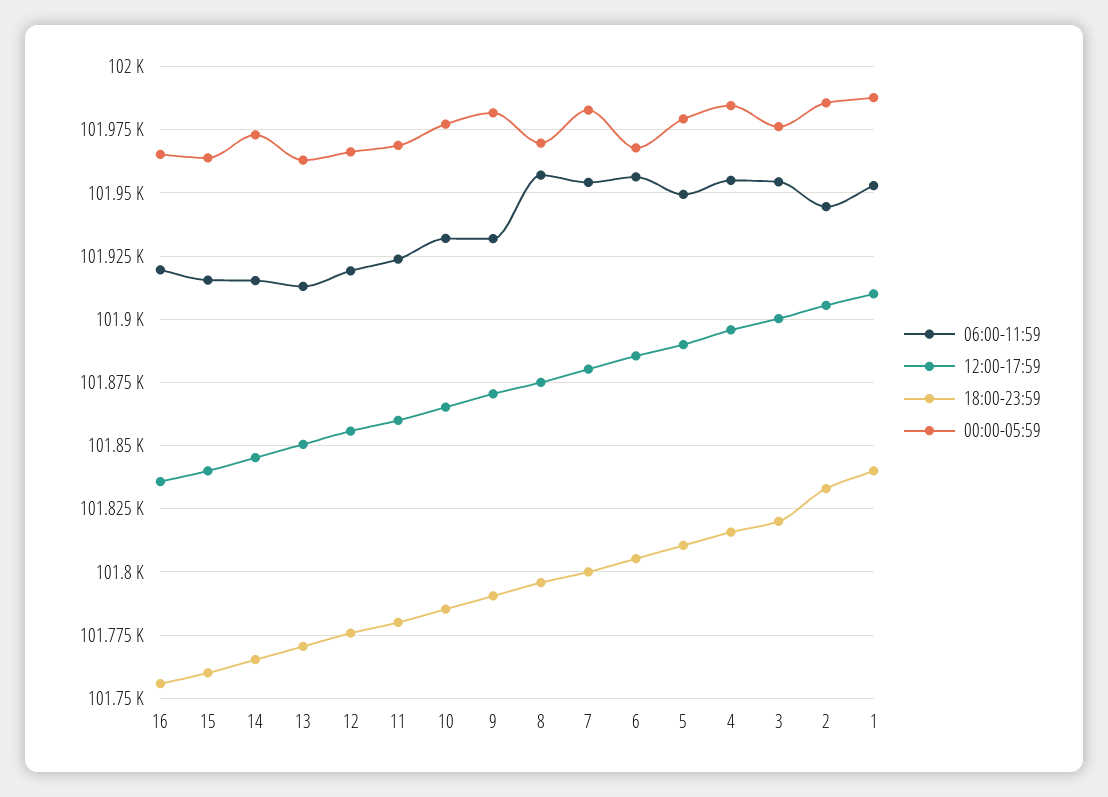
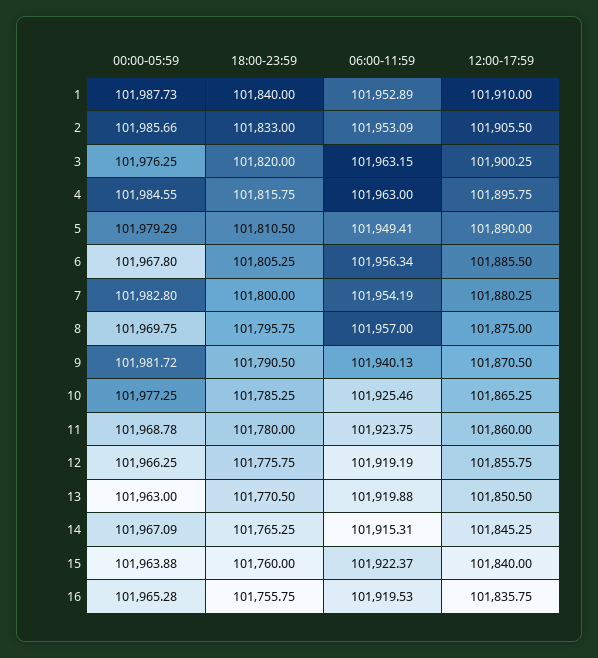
06:00-11:59, 15: 101915 -> 101922.37
00:00-05:59, 14: 101972.5 -> 101967.09
06:00-11:59, 13: 101912.5 -> 101919.88
06:00-11:59, 10: 101932.5 -> 101925.46
06:00-11:59, 9: 101932.5 -> 101940.13
06:00-11:59, 4: 101955 -> 101963
06:00-11:59, 3: 101955 -> 101963.15
06:00-11:59, 2: 101945 -> 101953.09

